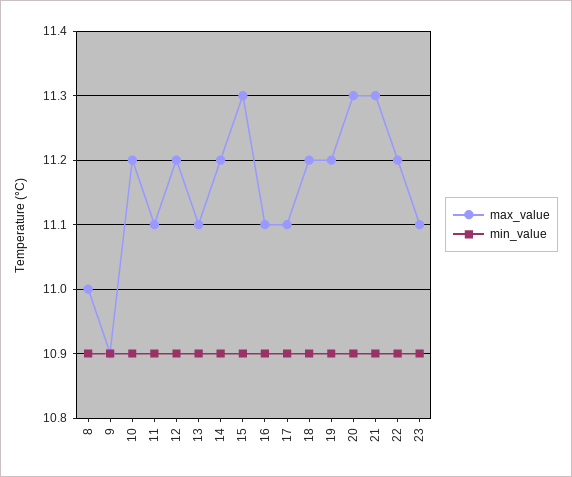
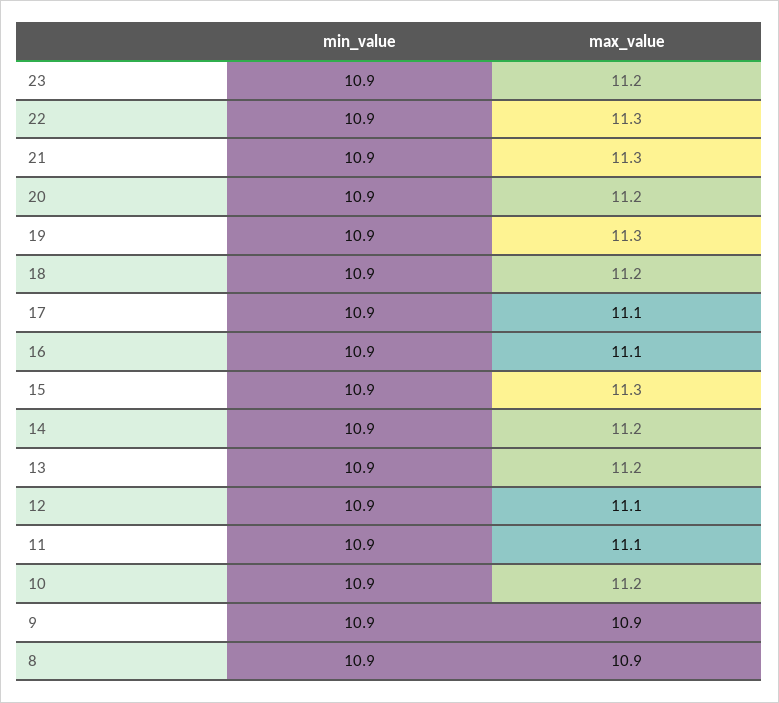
max_value, 8: 11 -> 10.9
max_value, 12: 11.2 -> 11.1
max_value, 13: 11.1 -> 11.2
max_value, 19: 11.2 -> 11.3
max_value, 20: 11.3 -> 11.2
max_value, 22: 11.2 -> 11.3
max_value, 23: 11.1 -> 11.2

